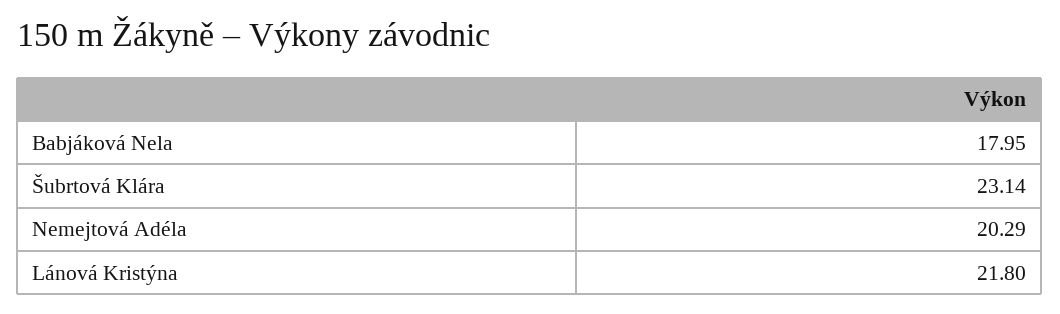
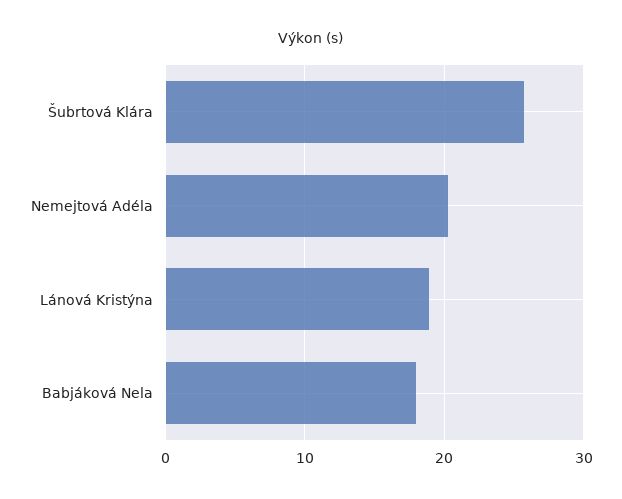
Šubrtová Klára: 23.14 -> 26
Lánová Kristýna: 21.8 -> 19

